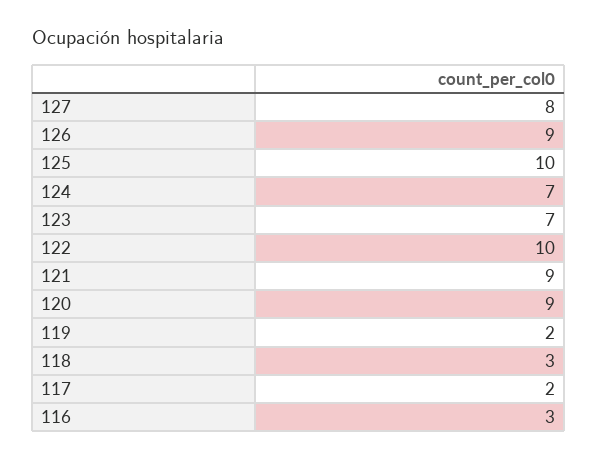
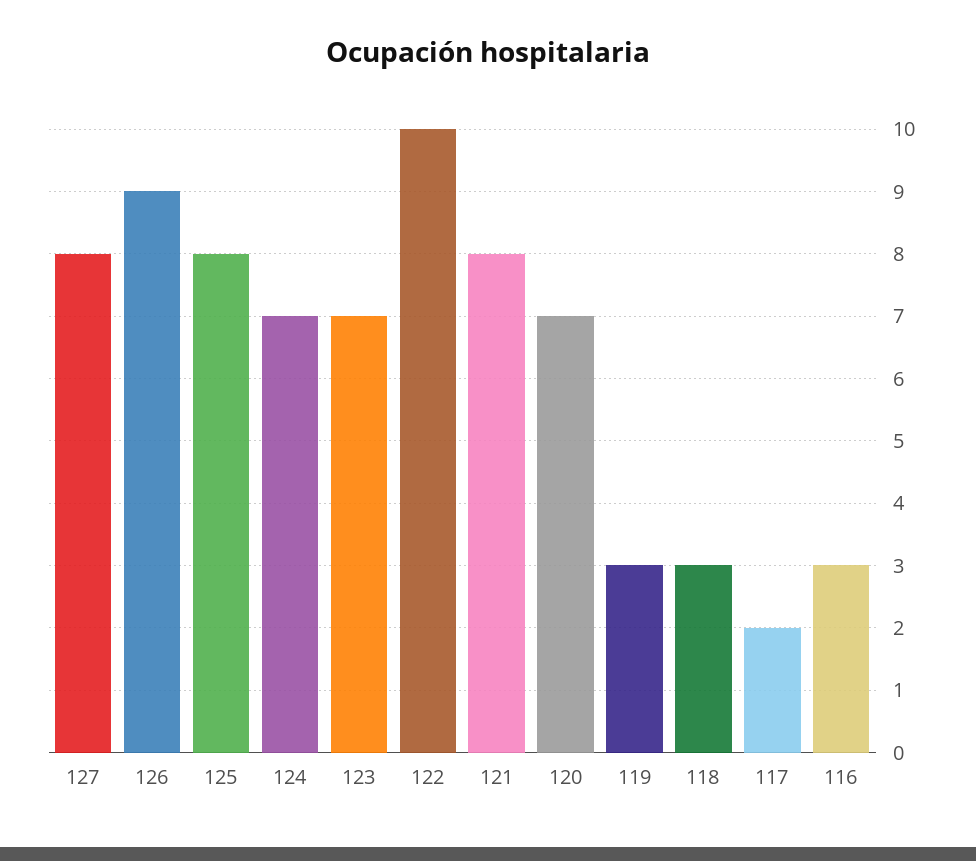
125: 10 -> 8
121: 9 -> 8
120: 9 -> 7
119: 2 -> 3

